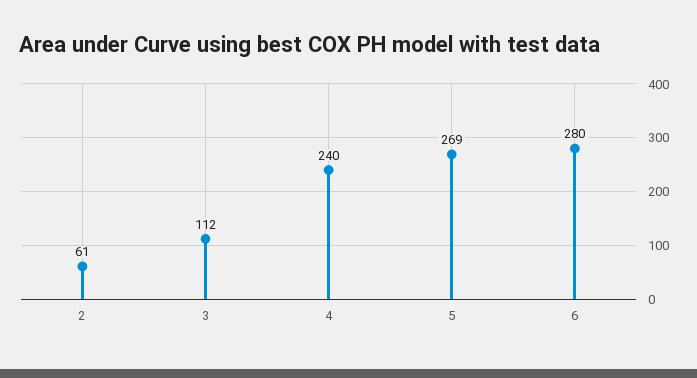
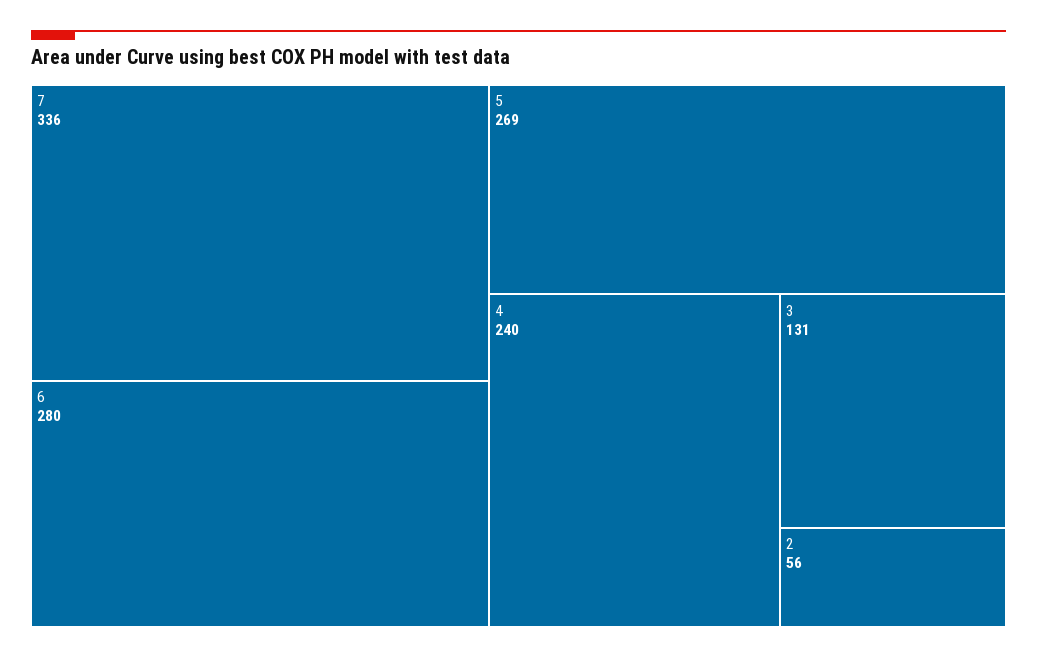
2: 61 -> 56
3: 112 -> 131
7: none -> 336

